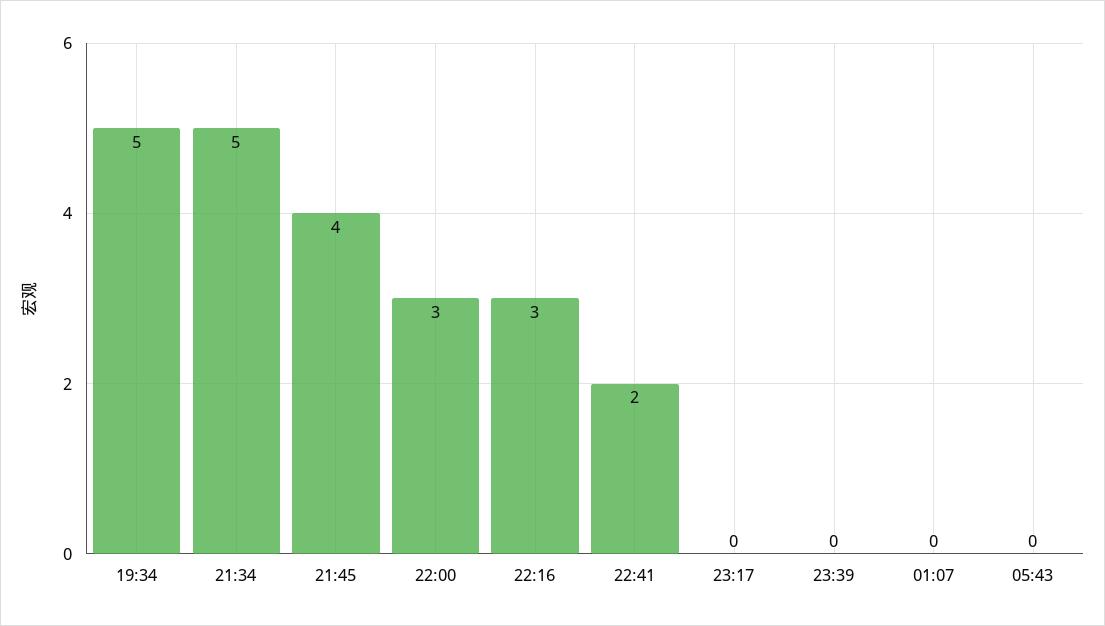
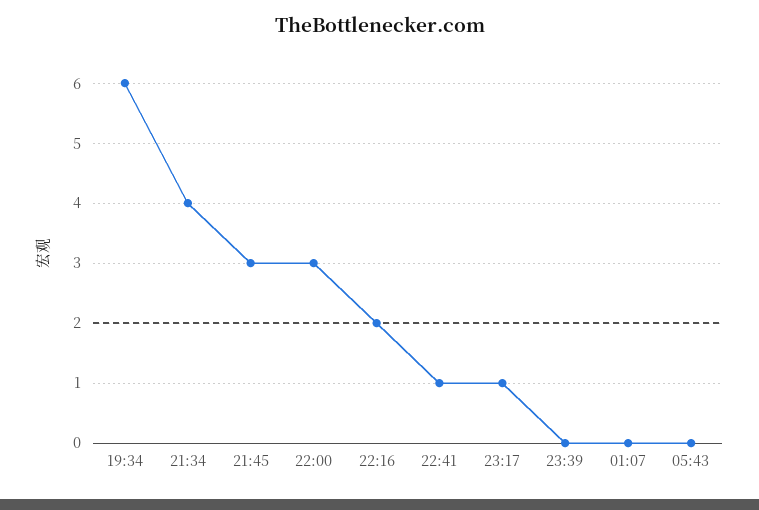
19:34: 5 -> 6
21:34: 5 -> 4
21:45: 4 -> 3
22:16: 3 -> 2
22:41: 2 -> 1
23:17: 0 -> 1

